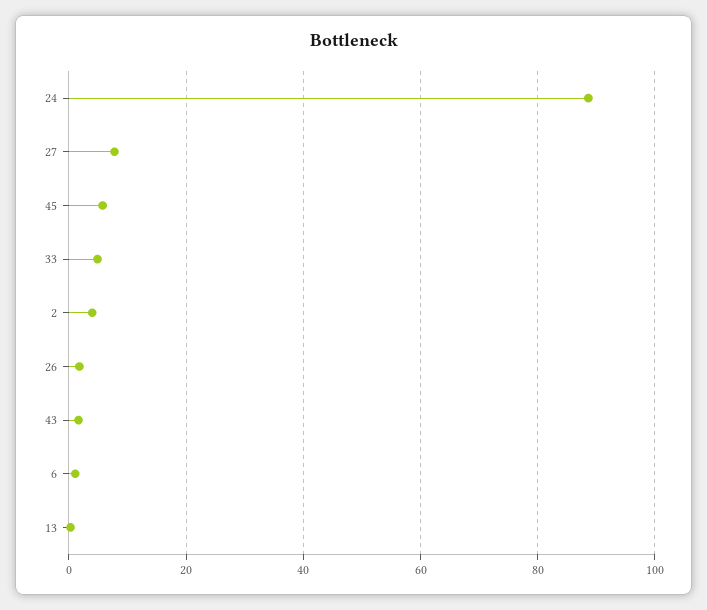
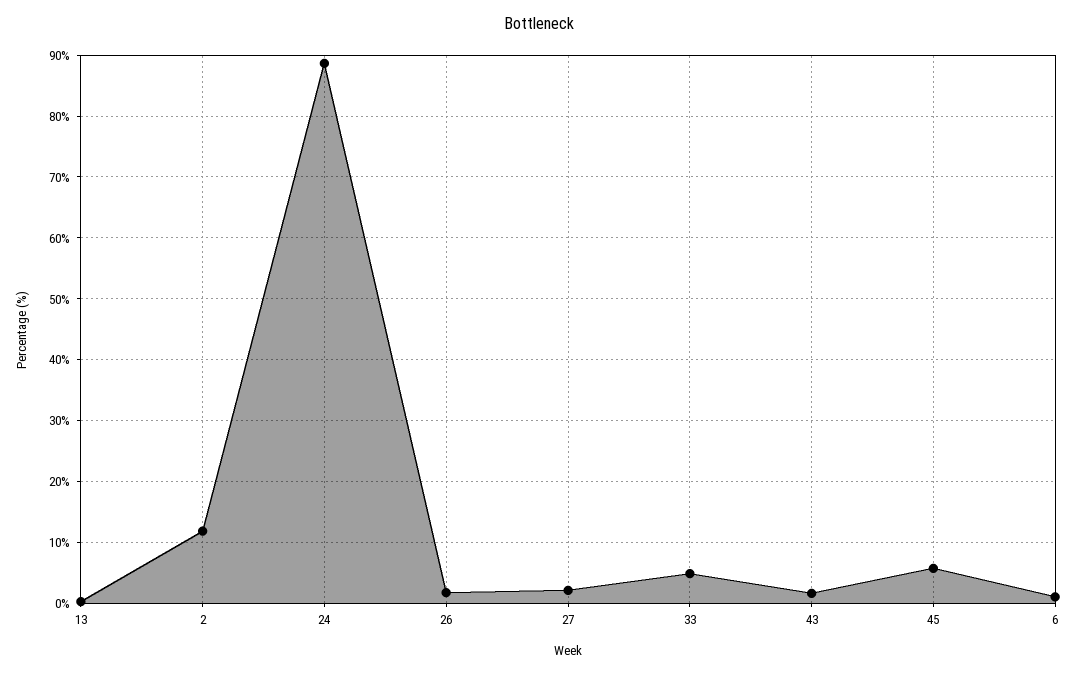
27: 8 -> 2
2: 4 -> 12

